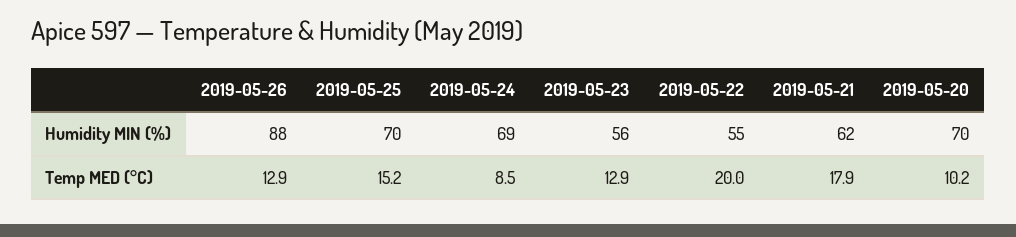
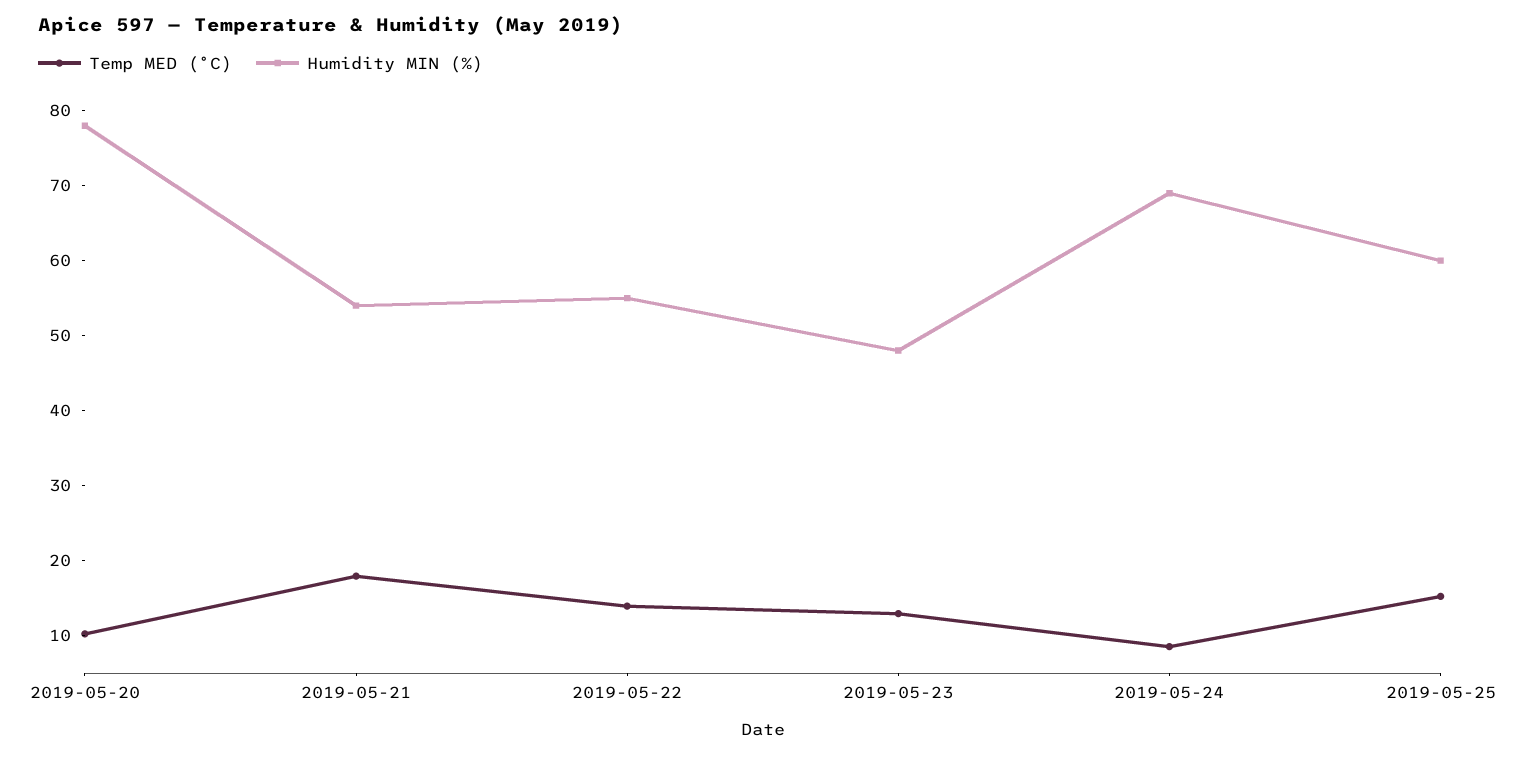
Humidity MIN (%), 2019-05-26: 88 -> none
Humidity MIN (%), 2019-05-25: 70 -> 60
Humidity MIN (%), 2019-05-23: 56 -> 48
Humidity MIN (%), 2019-05-21: 62 -> 54
Humidity MIN (%), 2019-05-20: 70 -> 78
Temp MED (°C), 2019-05-26: 12.9 -> none
Temp MED (°C), 2019-05-22: 20 -> 14

